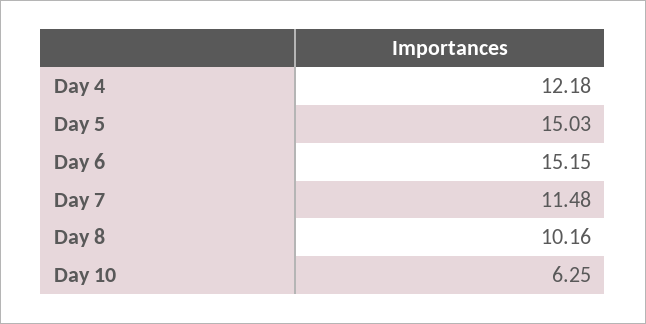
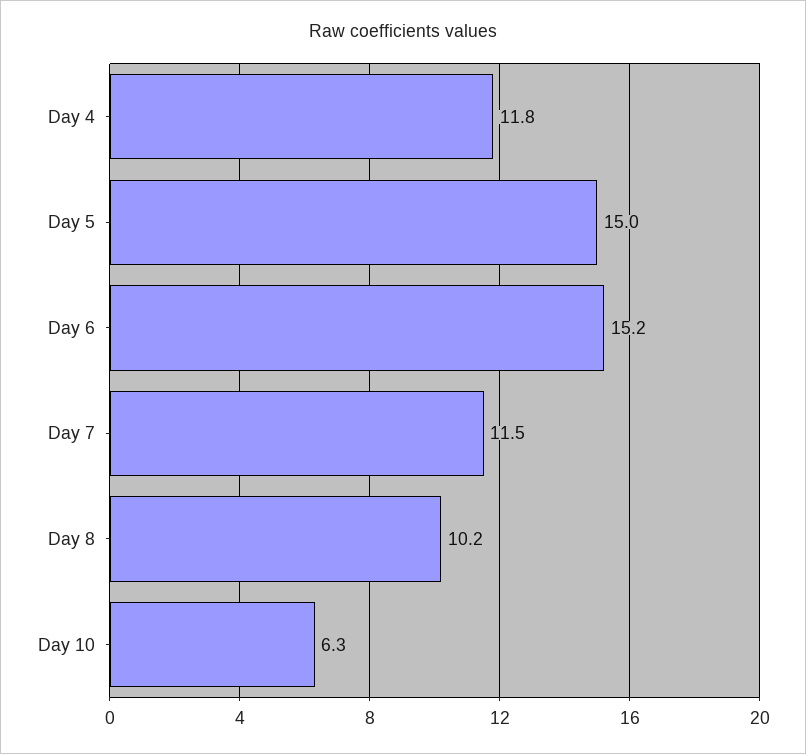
Day 4: 12.18 -> 11.8

